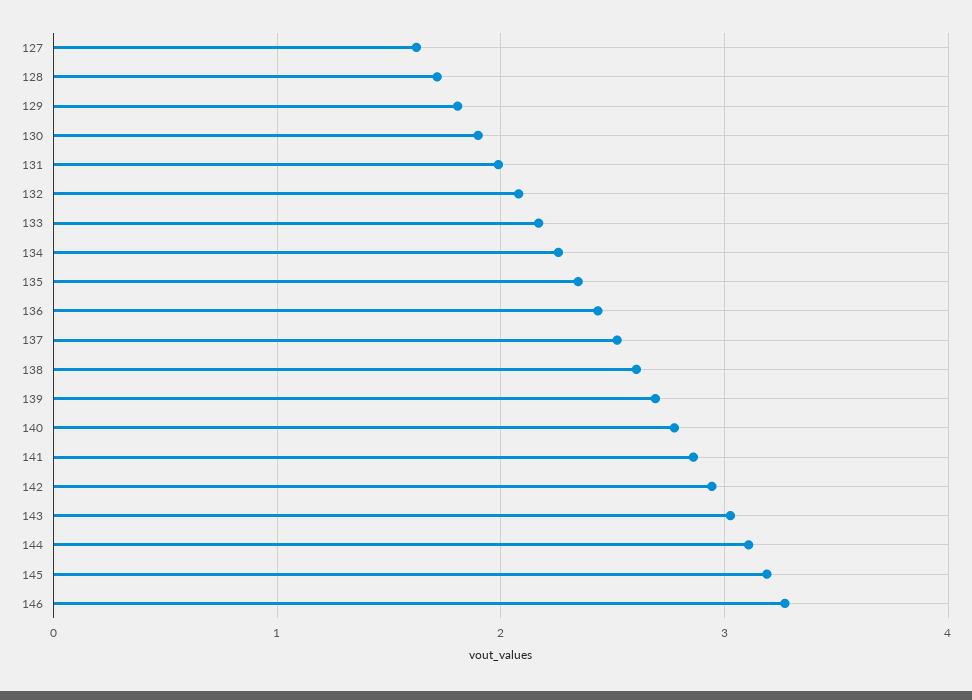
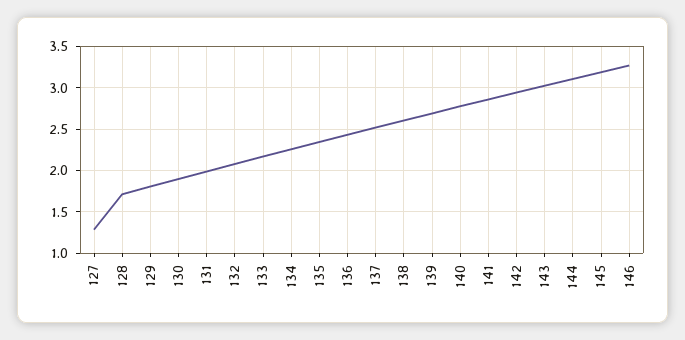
127: 1.6 -> 1.3

